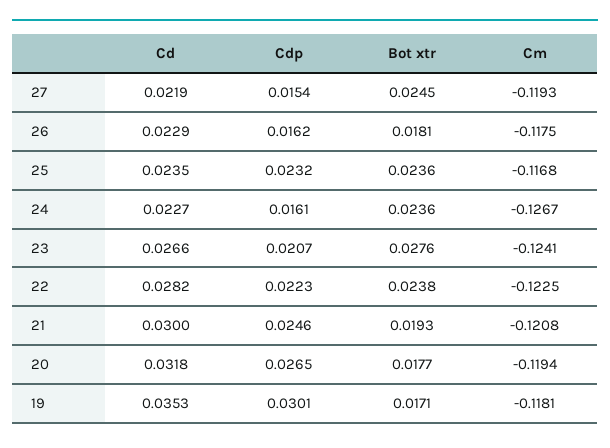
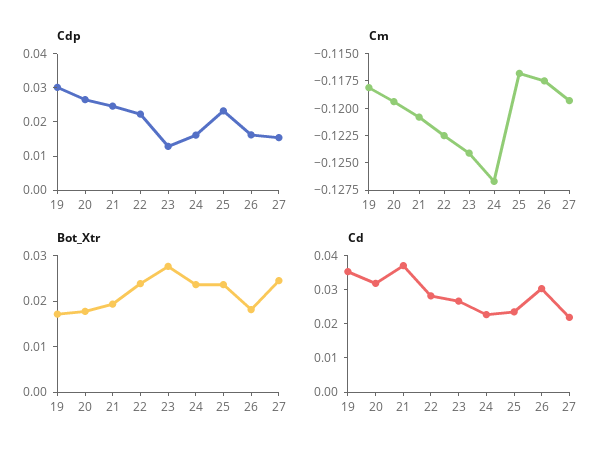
Cd, 26: 0.0229 -> 0.03
Cdp, 23: 0.0207 -> 0.0125
Cd, 21: 0.03 -> 0.0375

